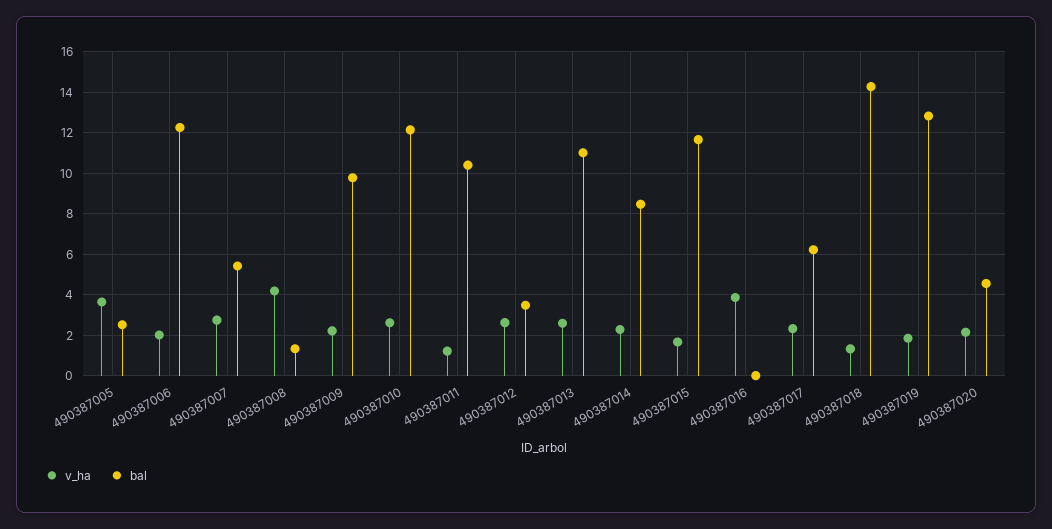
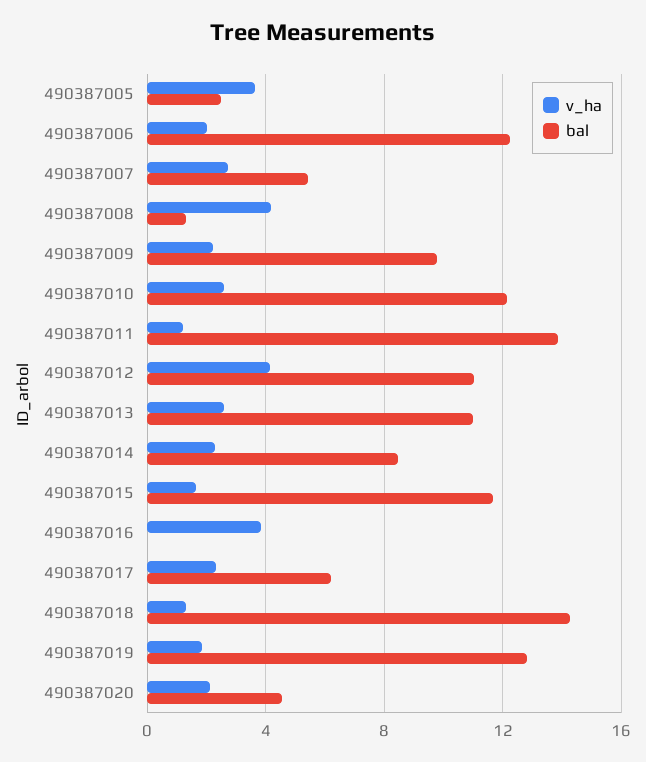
bal, 490387011: 10.5 -> 14
v_ha, 490387012: 2.5 -> 4
bal, 490387012: 3.5 -> 11

